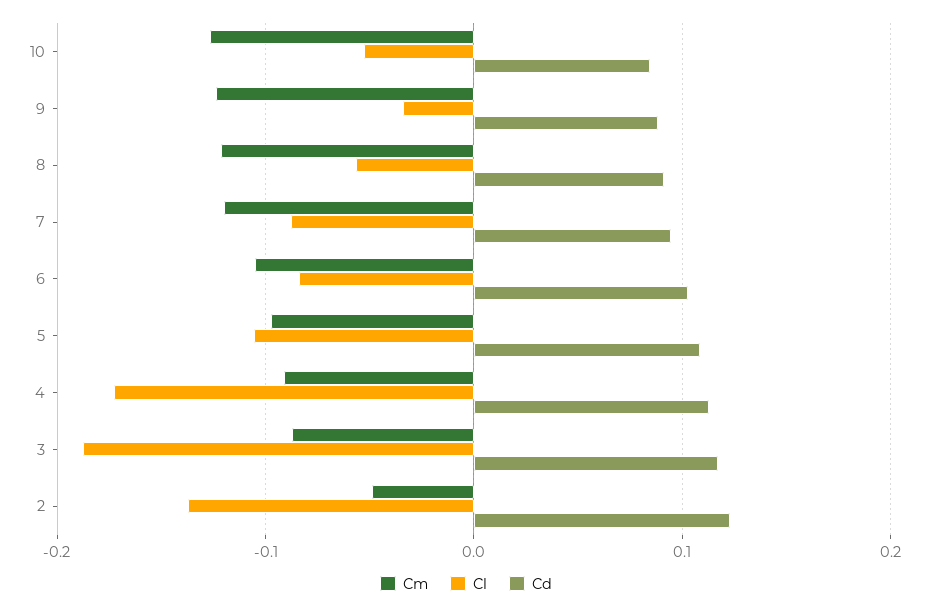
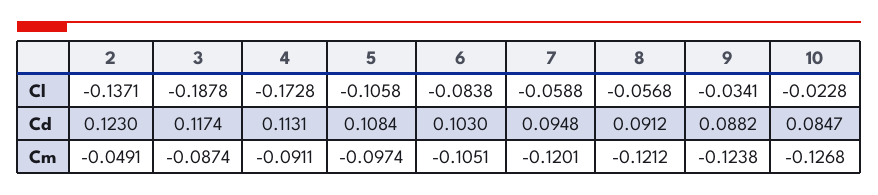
Cl, 10: -0.05 -> -0.0228
Cl, 7: -0.09 -> -0.0588

